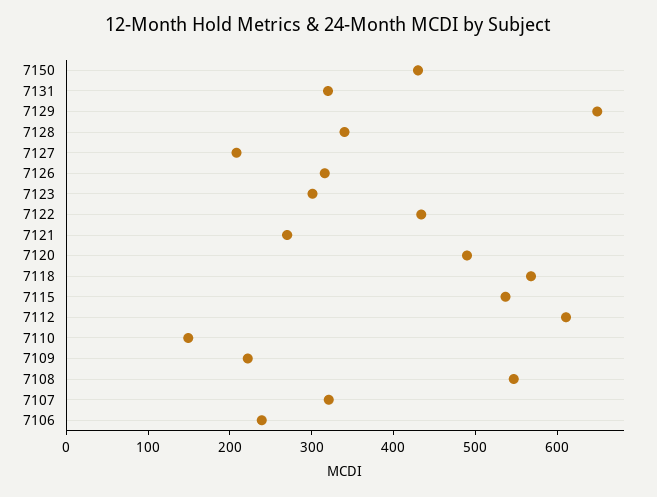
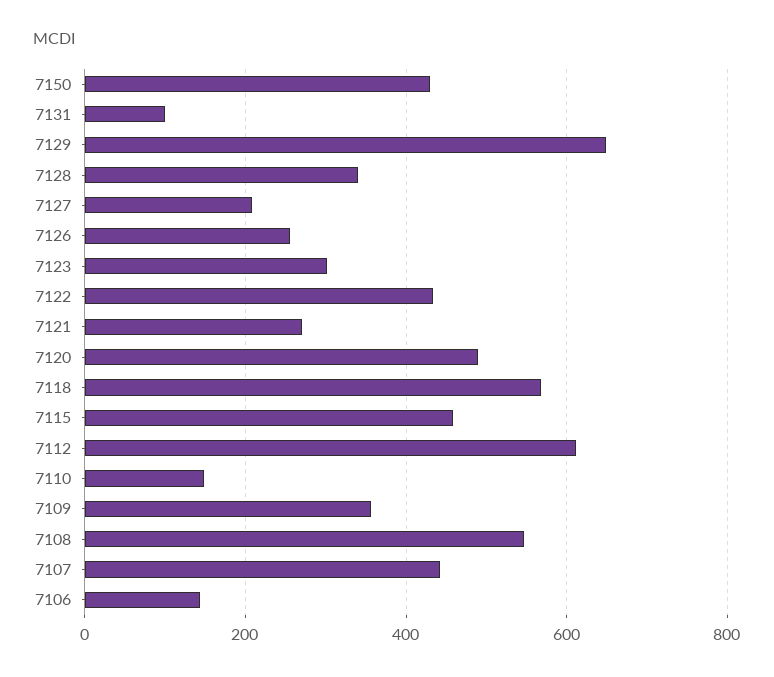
7131: 320 -> 100
7126: 320 -> 260
7115: 540 -> 460
7109: 220 -> 360
7107: 320 -> 440
7106: 240 -> 140

